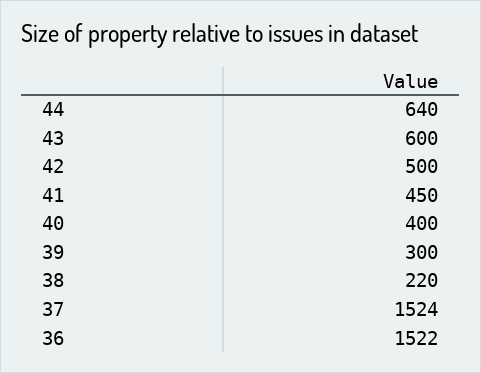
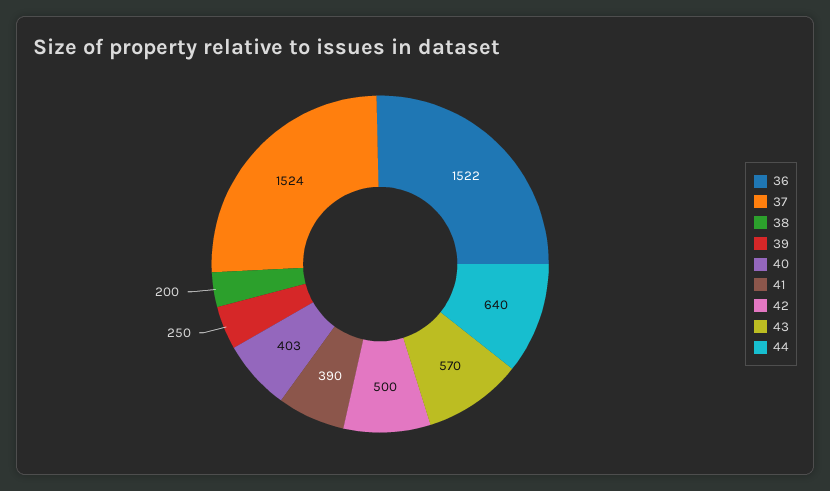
43: 600 -> 570
41: 450 -> 390
40: 400 -> 403
39: 300 -> 250
38: 220 -> 200

